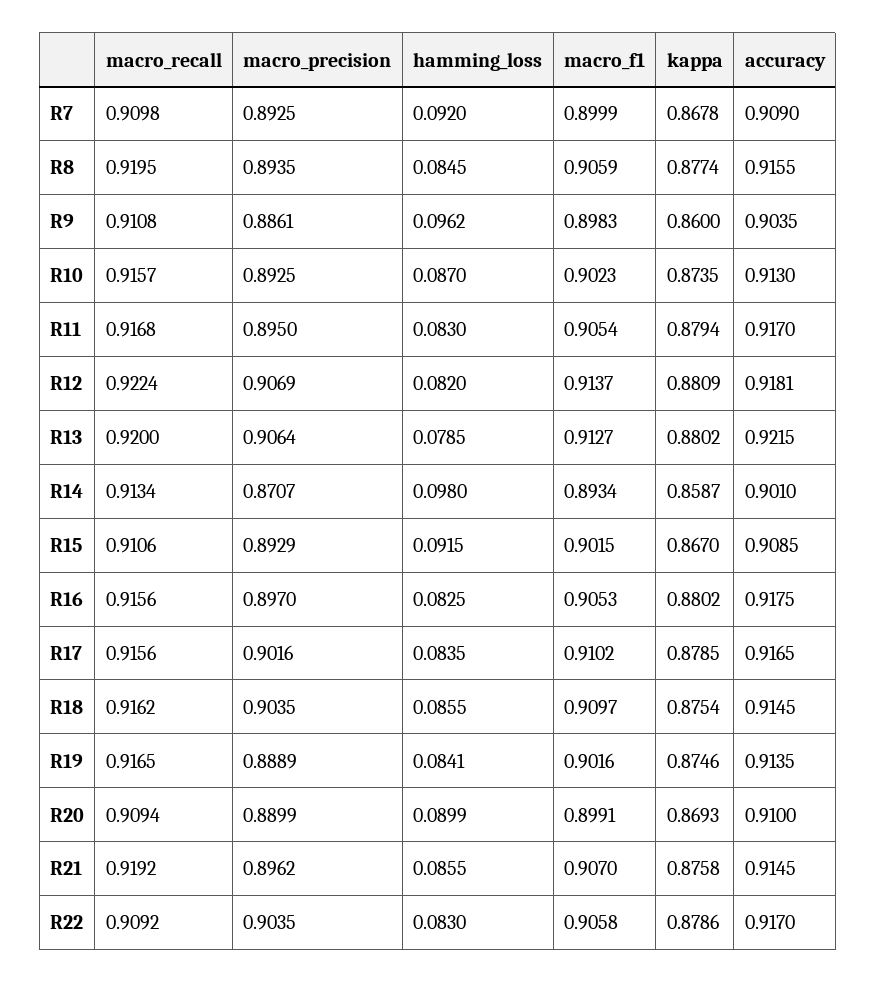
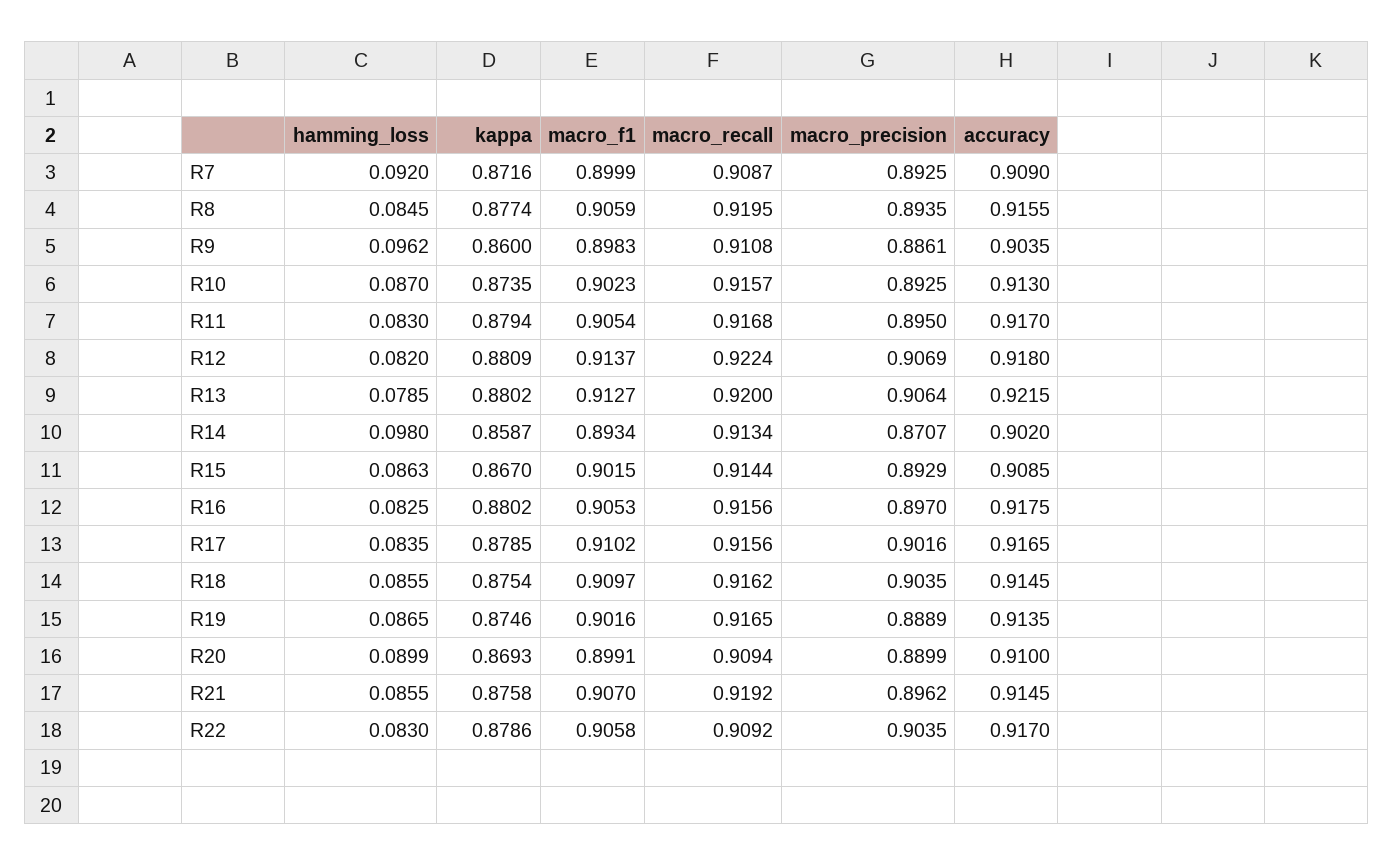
macro_recall, R7: 0.9098 -> 0.9087
kappa, R7: 0.8678 -> 0.8716
accuracy, R12: 0.9181 -> 0.918
accuracy, R14: 0.901 -> 0.902
macro_recall, R15: 0.9106 -> 0.9144
hamming_loss, R15: 0.0915 -> 0.0863
hamming_loss, R19: 0.0841 -> 0.0865

